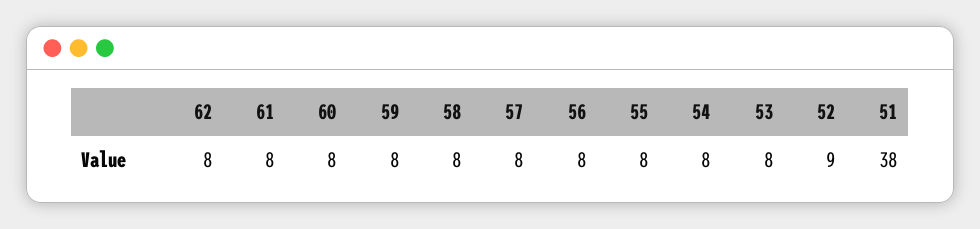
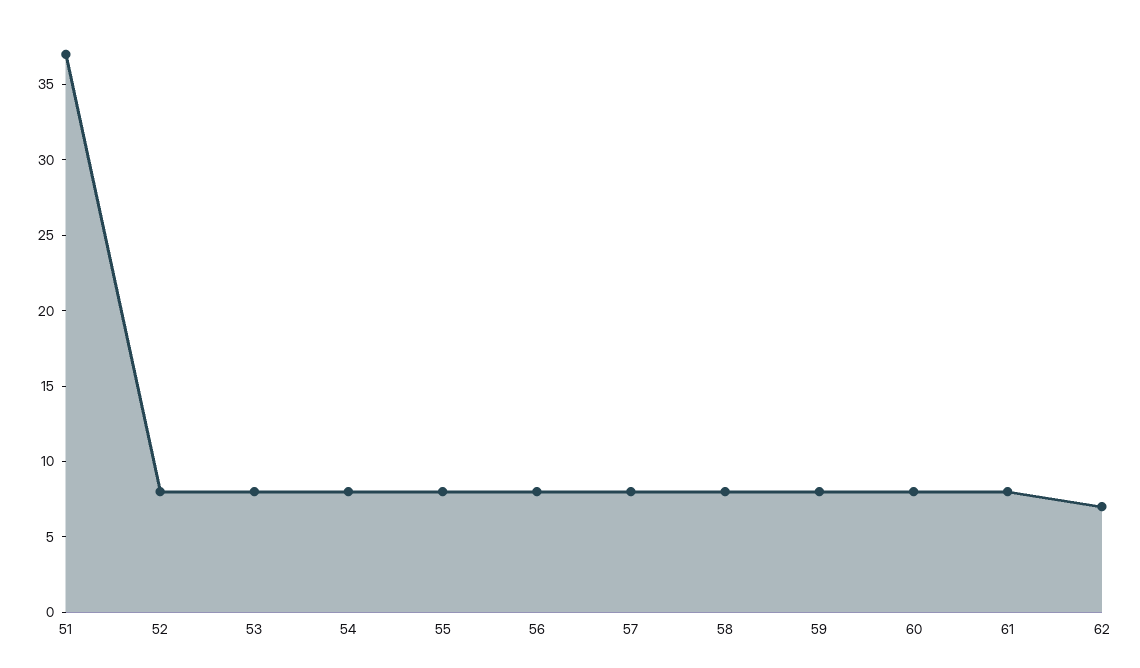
62: 8 -> 7
52: 9 -> 8
51: 38 -> 37

